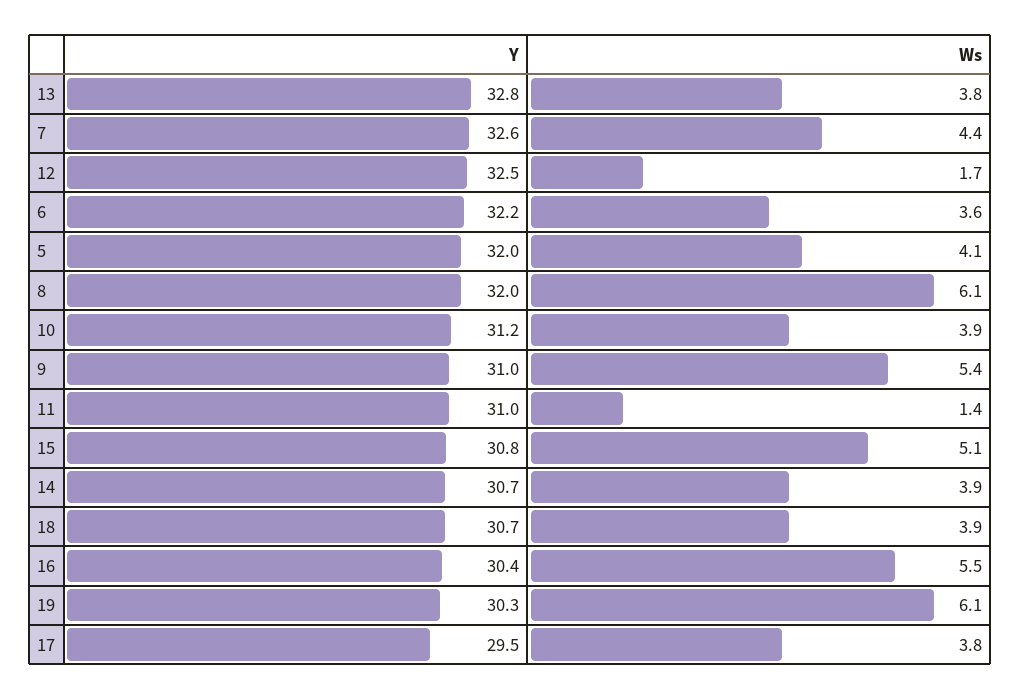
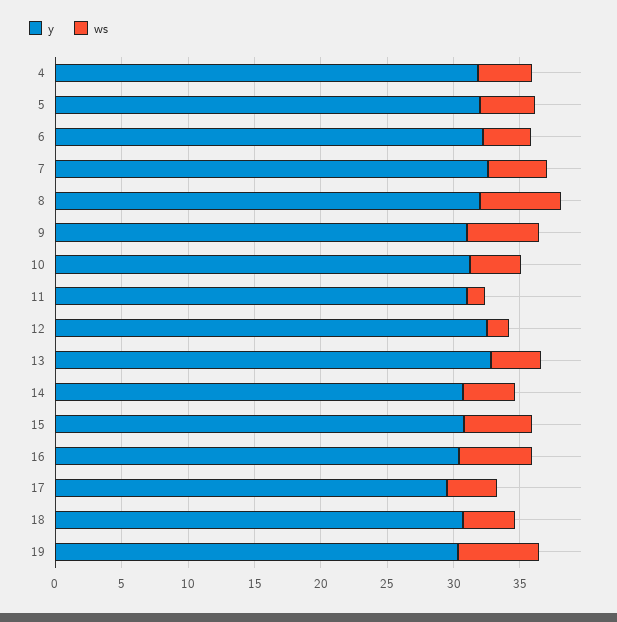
Y, 4: none -> 32
Ws, 4: none -> 4

